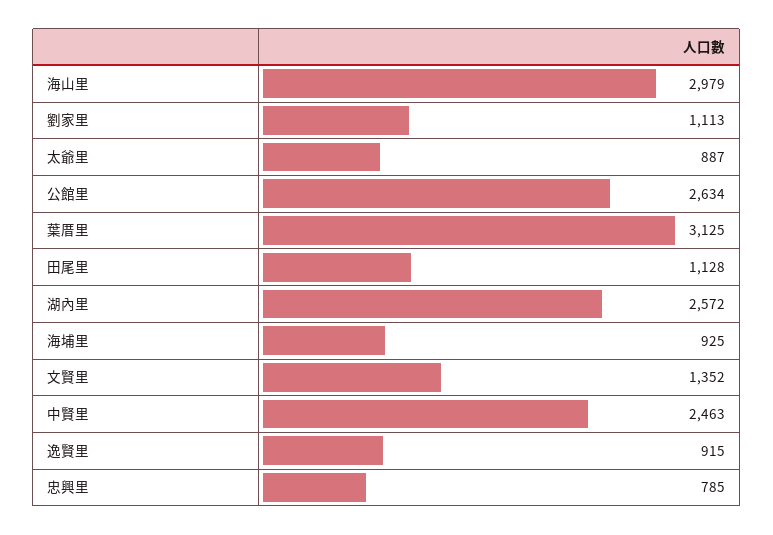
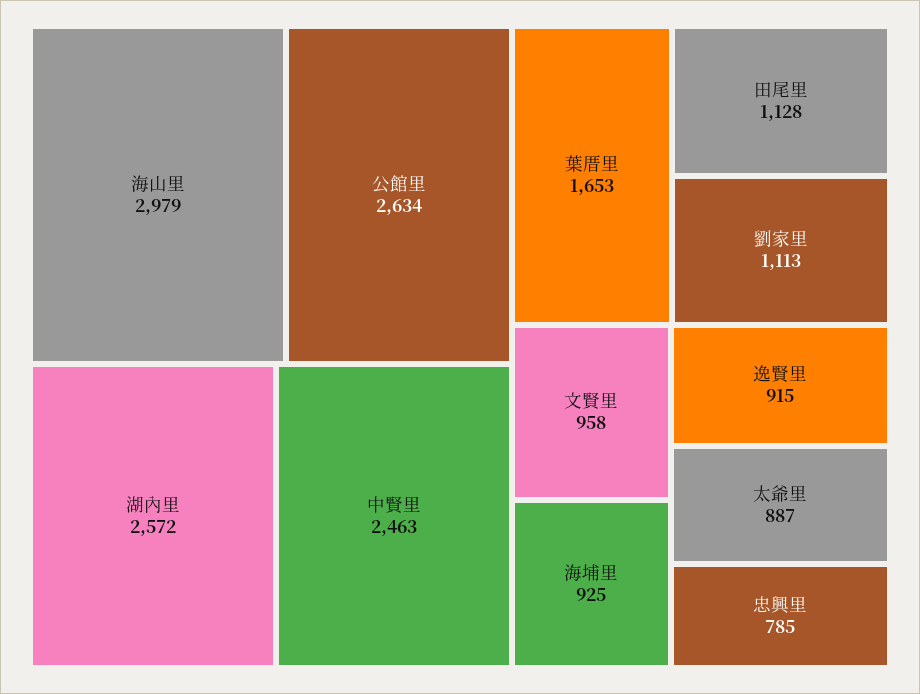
葉厝里: 3125 -> 1653
文賢里: 1352 -> 958

